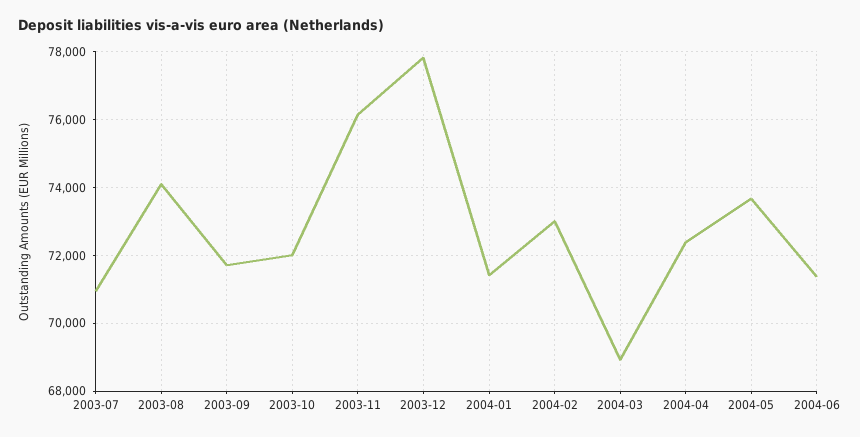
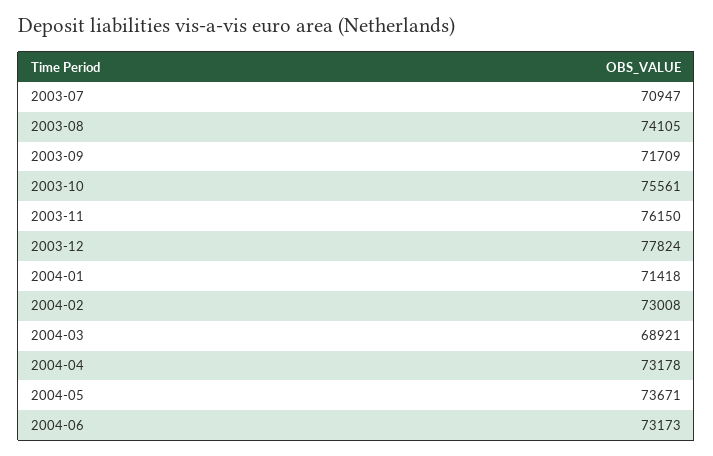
2003-10: 72000 -> 75561
2004-04: 72400 -> 73178
2004-06: 71400 -> 73173

